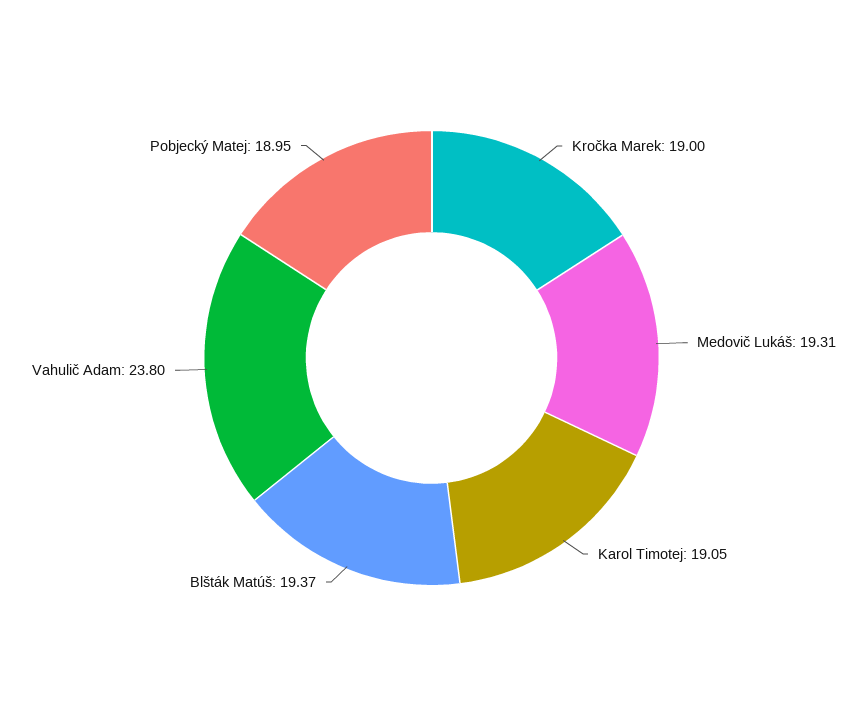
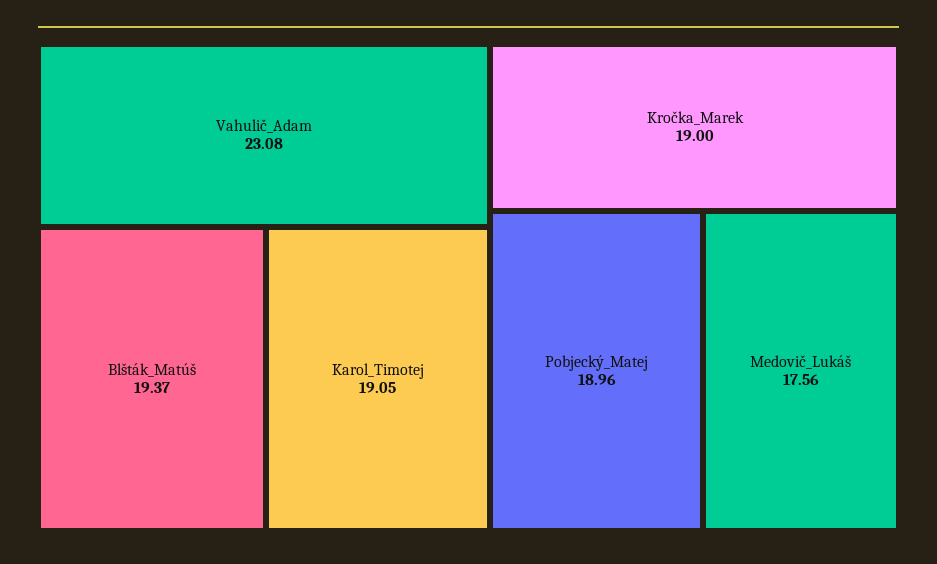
Medovič Lukáš: 19.31 -> 17.56
Vahulič Adam: 23.8 -> 23.08
Pobjecký Matej: 18.95 -> 18.96

